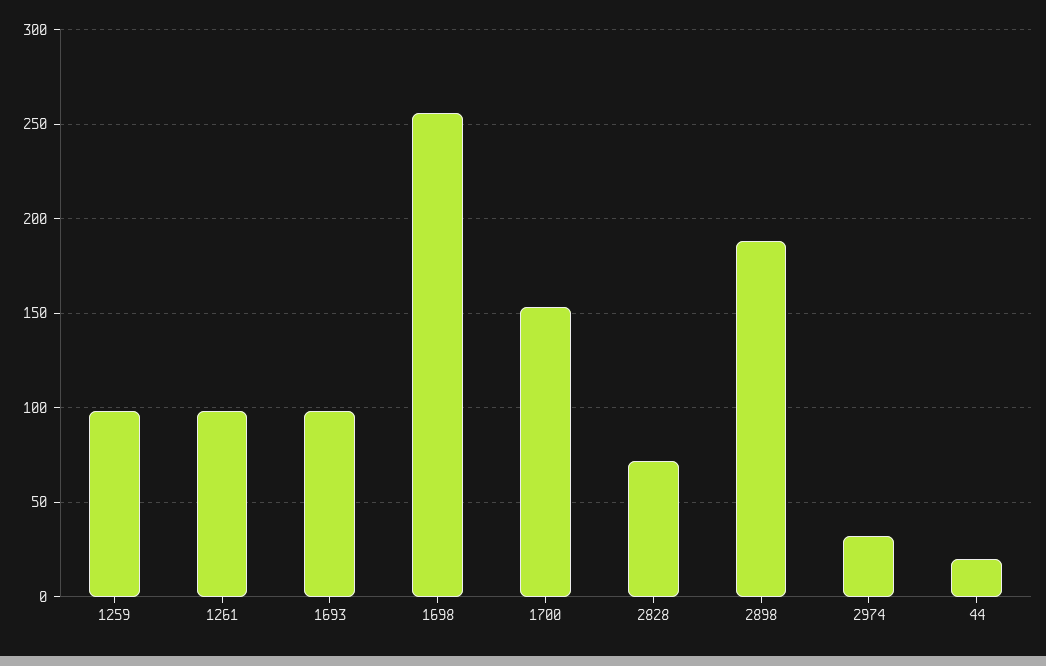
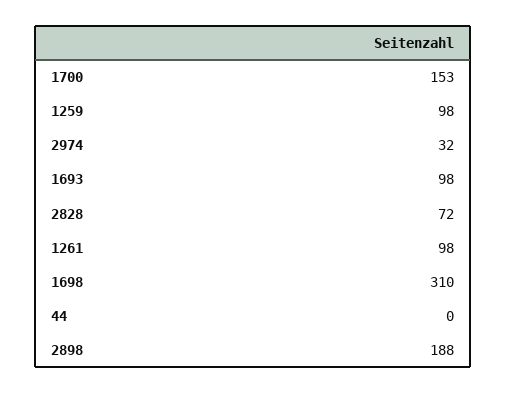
1698: 255 -> 310
44: 20 -> 0

